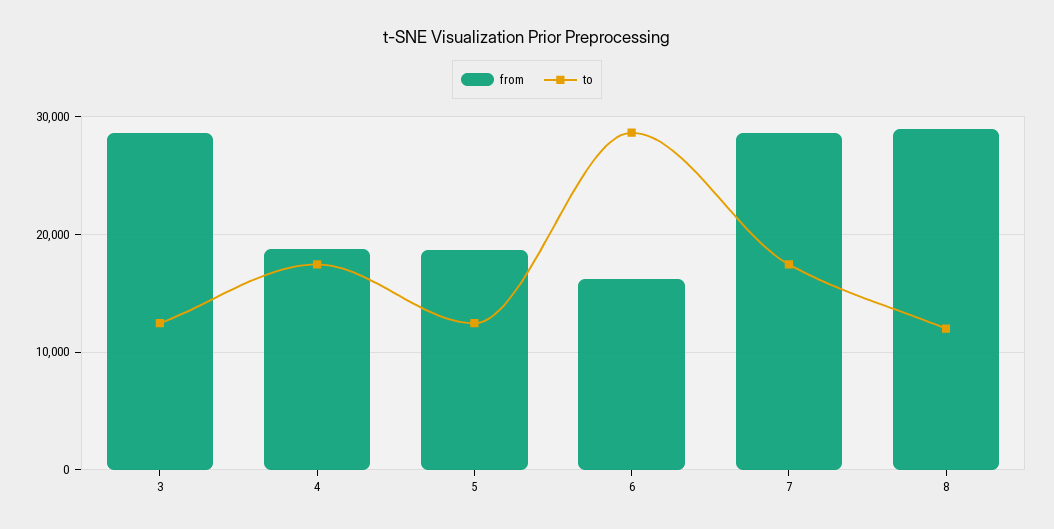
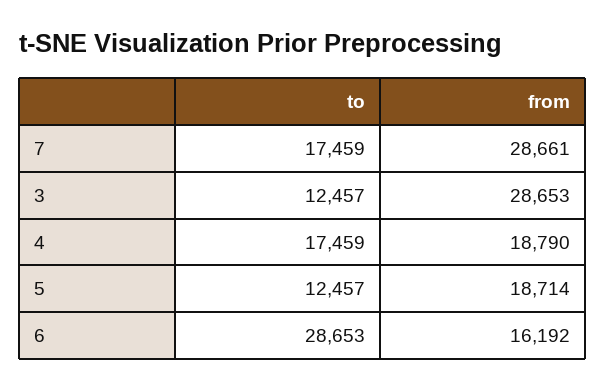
from, 8: 29000 -> none
to, 8: 12000 -> none

